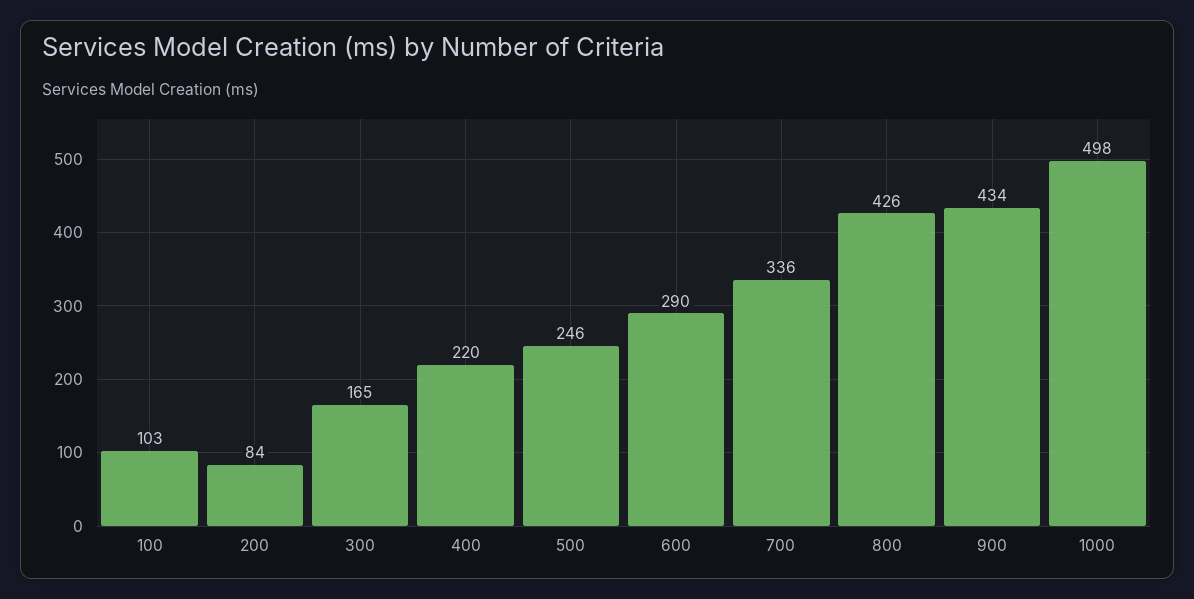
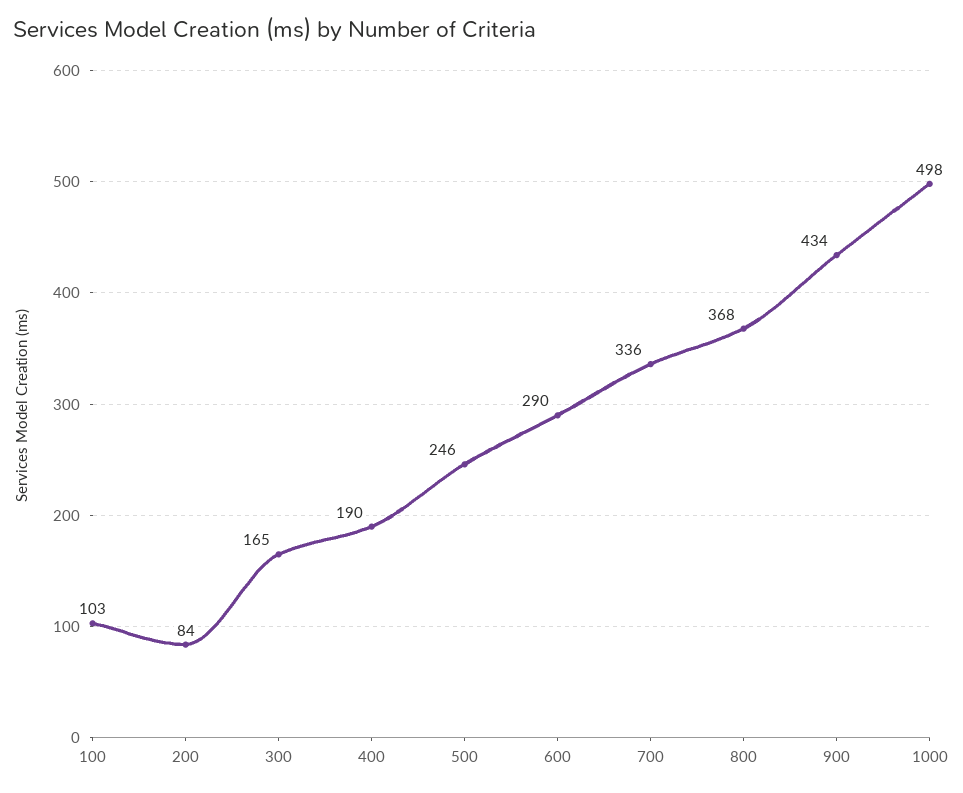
400: 220 -> 190
800: 426 -> 368

